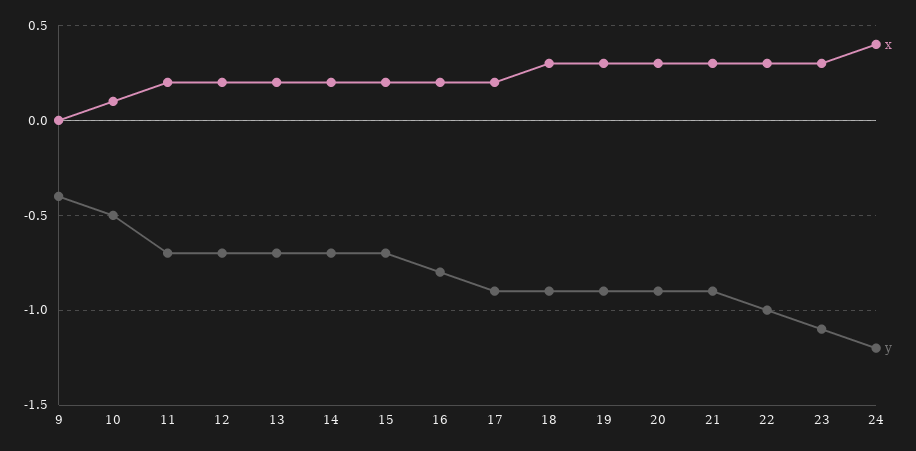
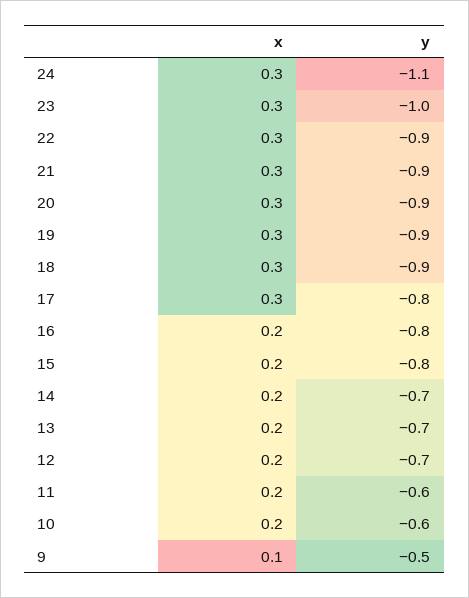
x, 9: 0 -> 0.1
y, 9: -0.4 -> -0.5
x, 10: 0.1 -> 0.2
y, 10: -0.5 -> -0.6
y, 11: -0.7 -> -0.6
y, 15: -0.7 -> -0.8
x, 17: 0.2 -> 0.3
y, 17: -0.9 -> -0.8
y, 22: -1 -> -0.9
y, 23: -1.1 -> -1
x, 24: 0.4 -> 0.3
y, 24: -1.2 -> -1.1

